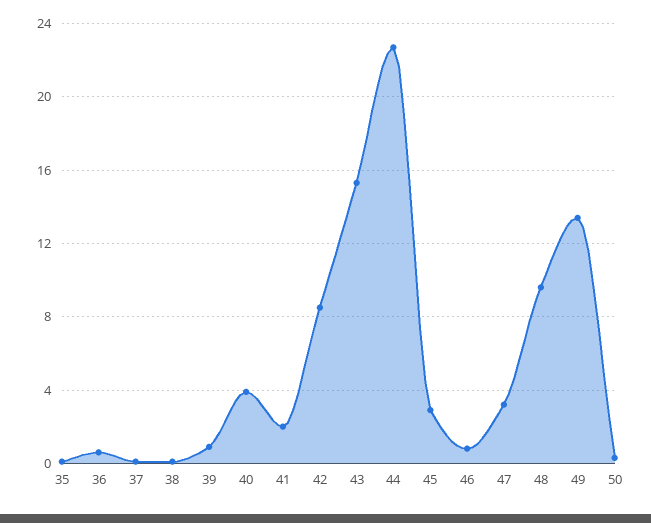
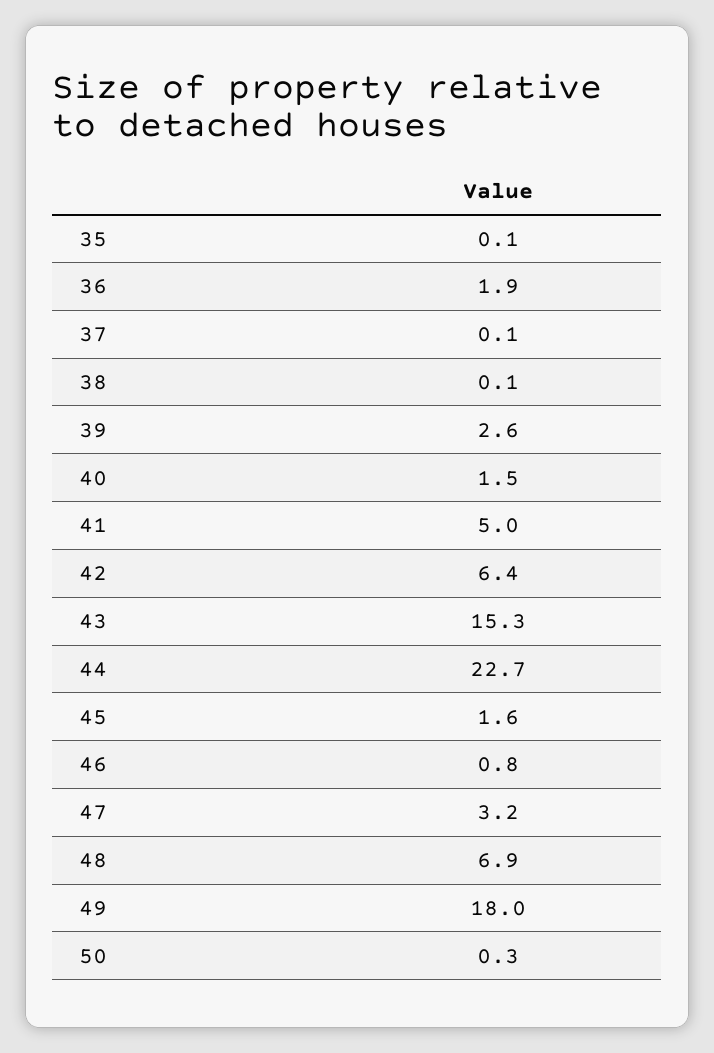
36: 0.5 -> 1.9
39: 1 -> 2.6
40: 4 -> 1.5
41: 2 -> 5
42: 8.5 -> 6.4
45: 3 -> 1.6
48: 9.5 -> 6.9
49: 13.5 -> 18

